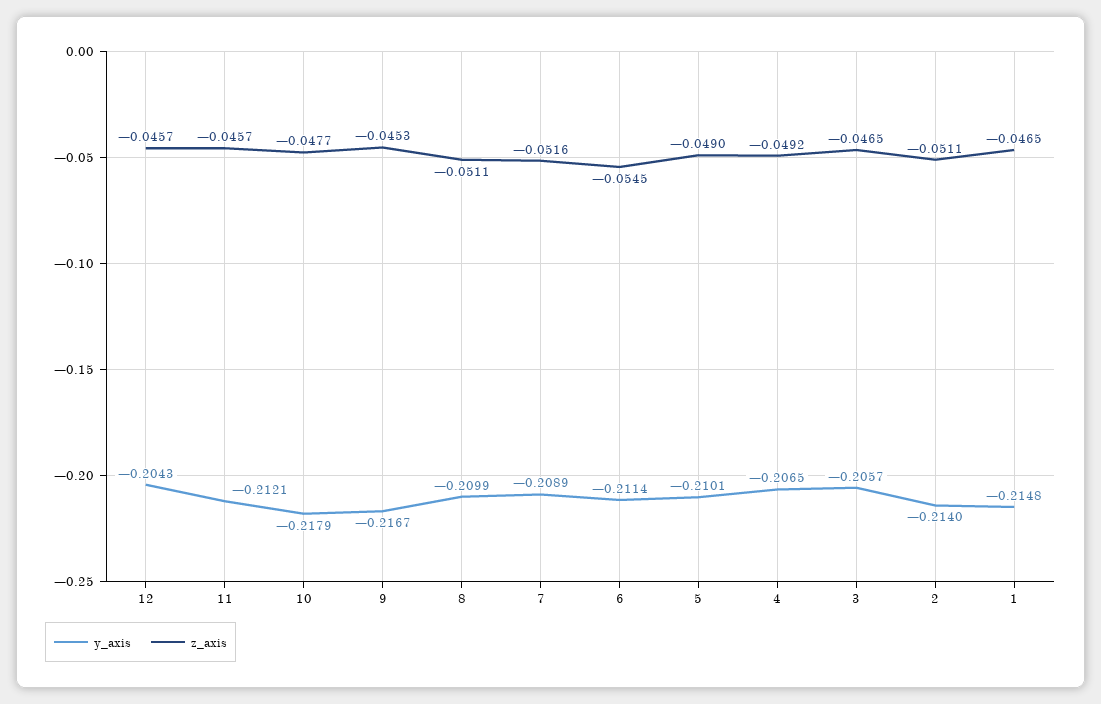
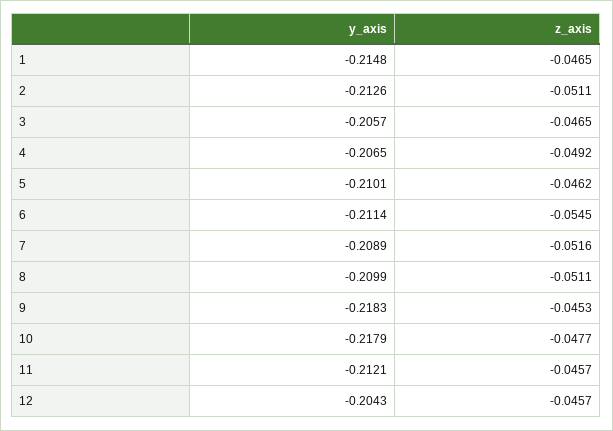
y_axis, 9: -0.2167 -> -0.2183
z_axis, 5: -0.049 -> -0.0462
y_axis, 2: -0.214 -> -0.2126

